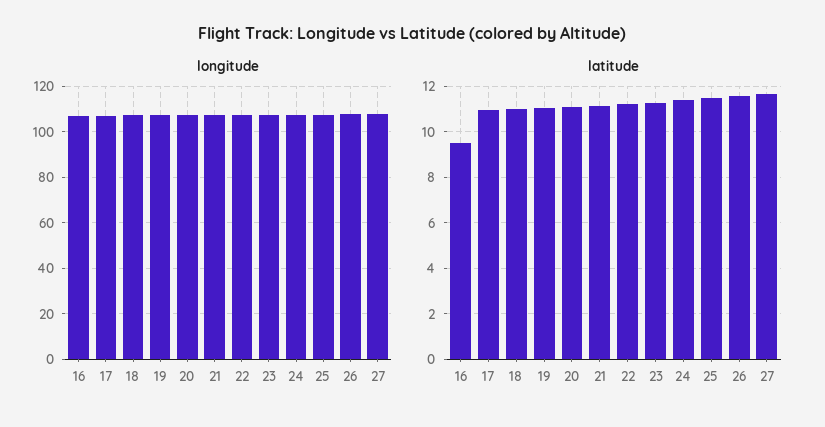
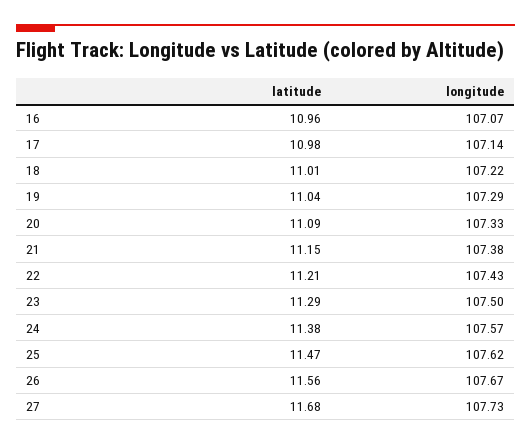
latitude, 16: 9.5 -> 10.96

